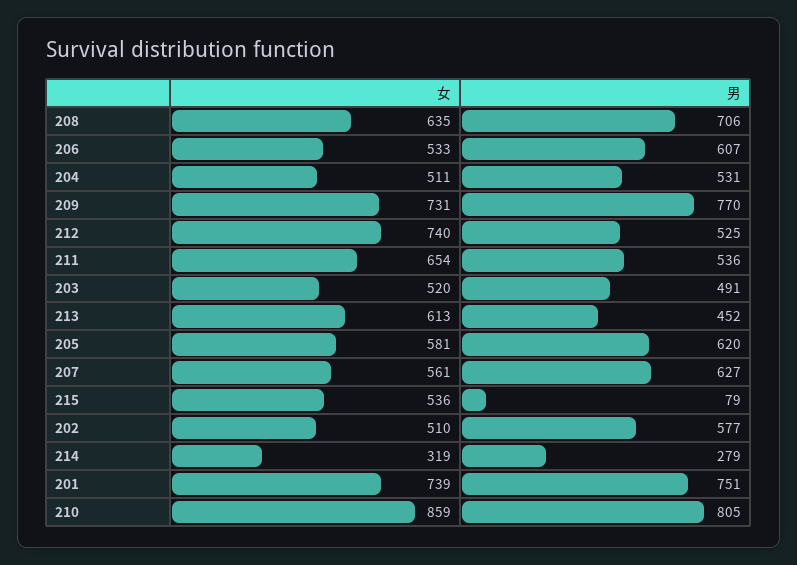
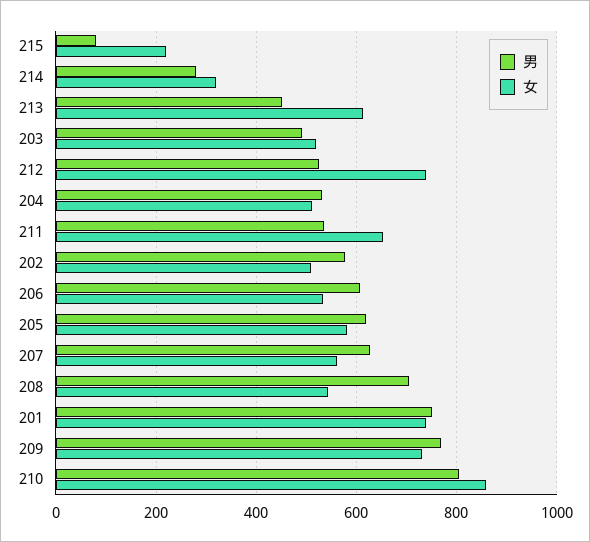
女, 208: 635 -> 540
女, 215: 536 -> 220

